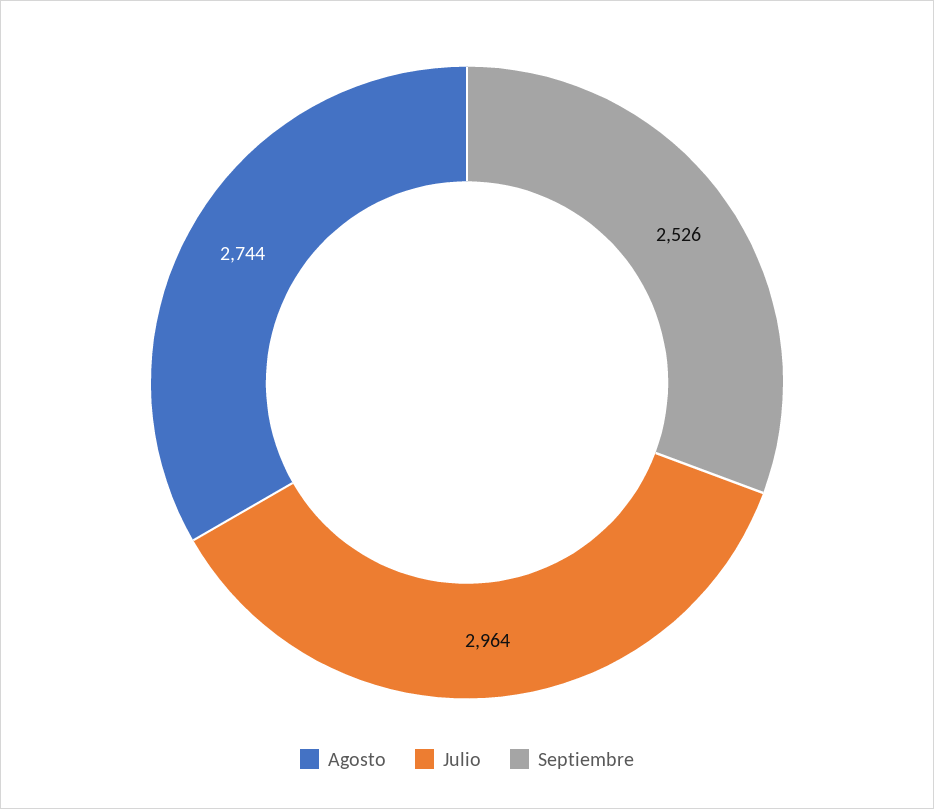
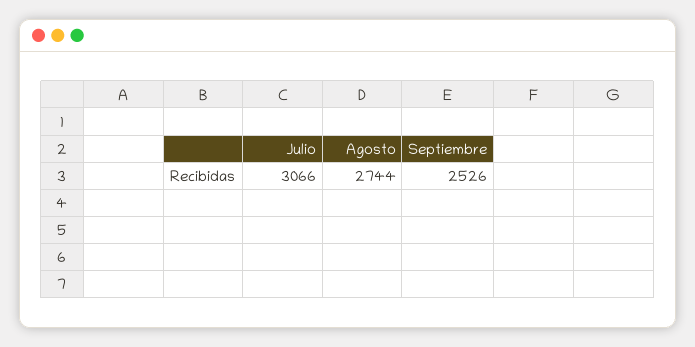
Julio: 2964 -> 3066

